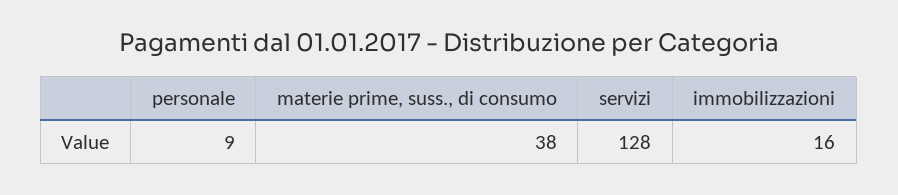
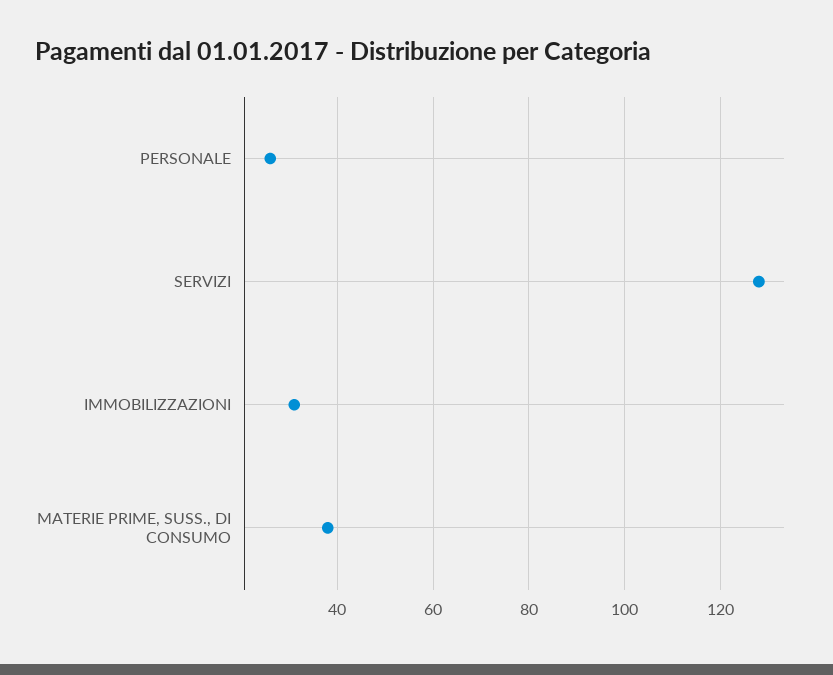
personale: 9 -> 25
immobilizzazioni: 16 -> 30

